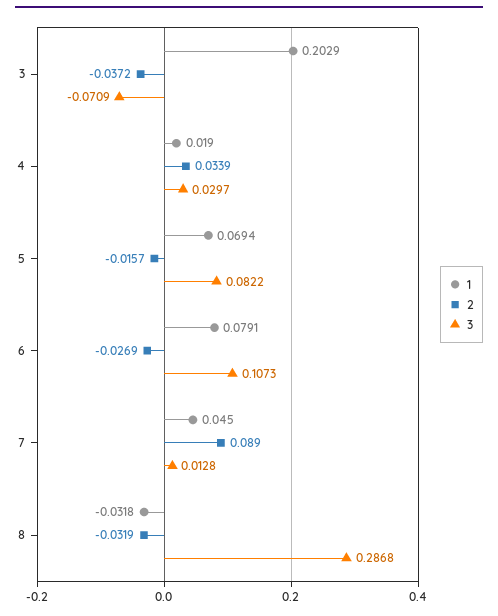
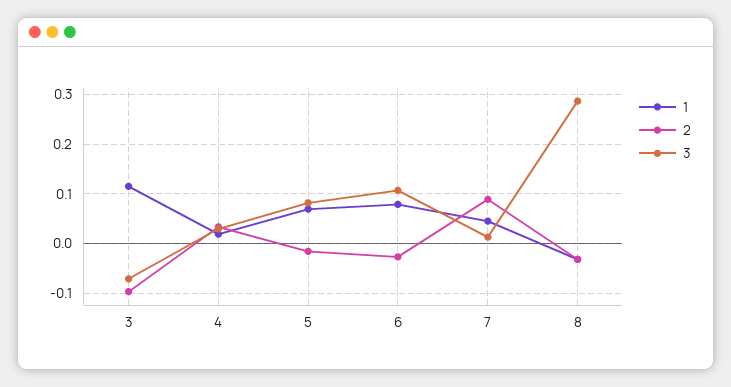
1, 3: 0.2029 -> 0.12
2, 3: -0.0372 -> -0.1

